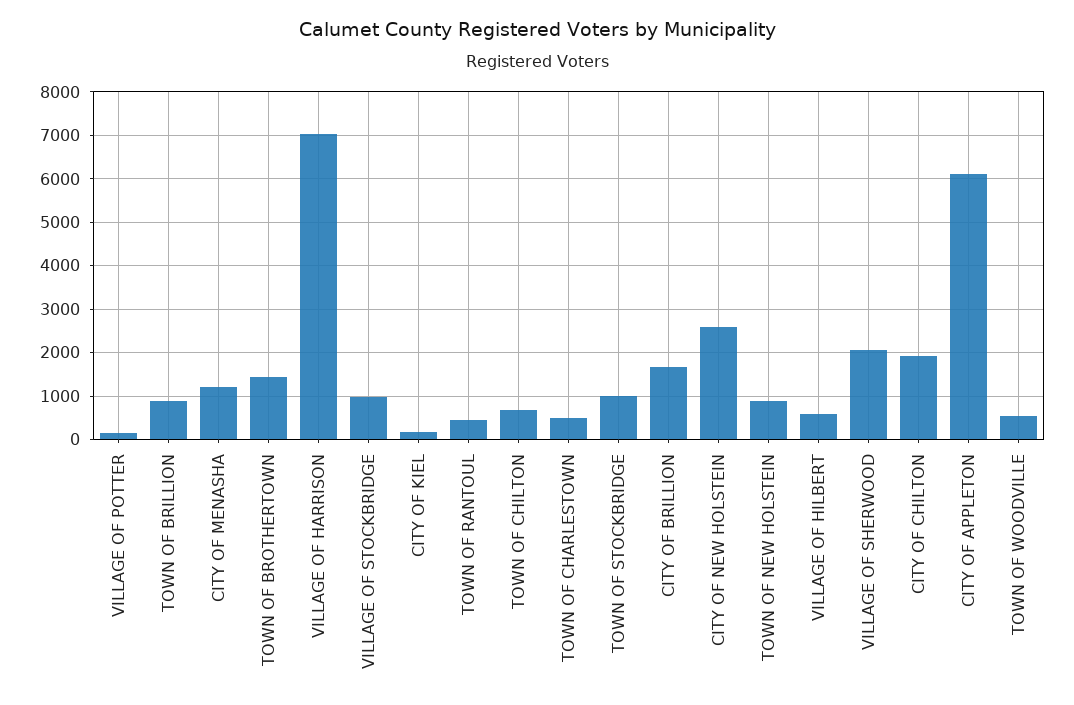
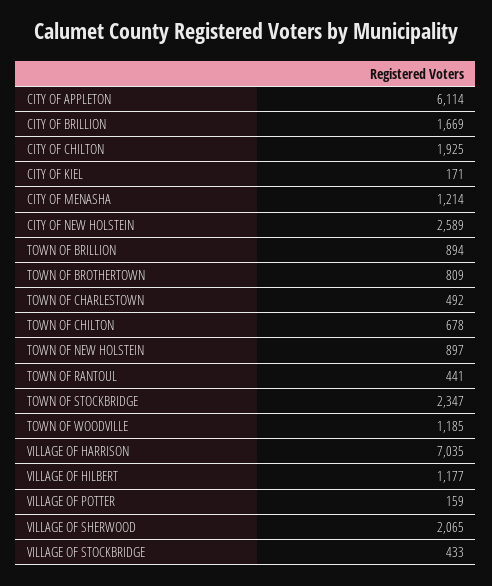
TOWN OF BROTHERTOWN: 1400 -> 809
VILLAGE OF STOCKBRIDGE: 1000 -> 433
TOWN OF STOCKBRIDGE: 1000 -> 2347
VILLAGE OF HILBERT: 600 -> 1177
TOWN OF WOODVILLE: 600 -> 1185

